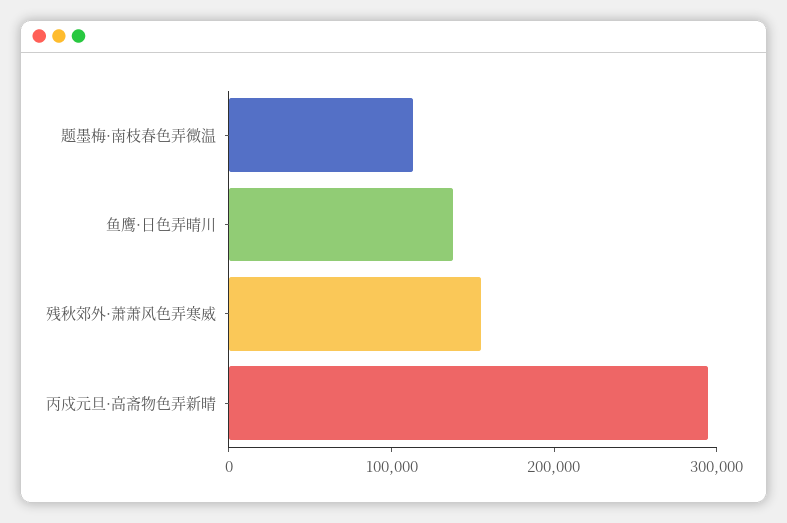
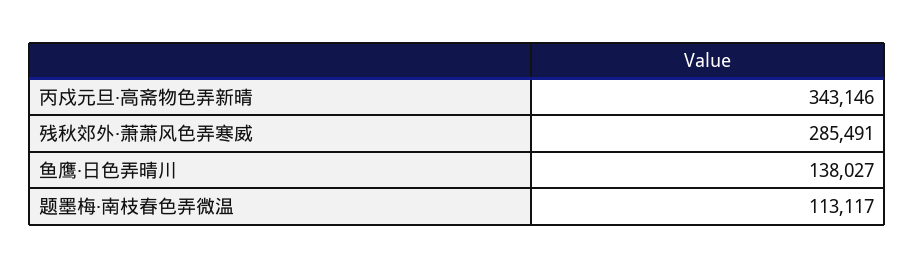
残秋郊外·萧萧风色弄寒威: 160000 -> 285491
丙戍元旦·高斋物色弄新晴: 300000 -> 343146

